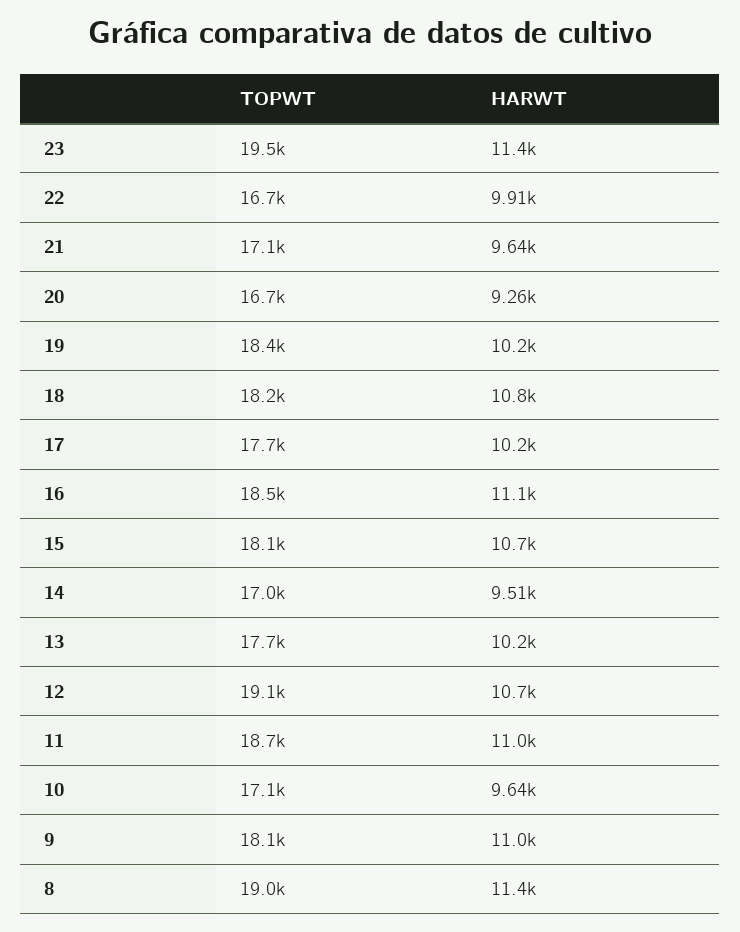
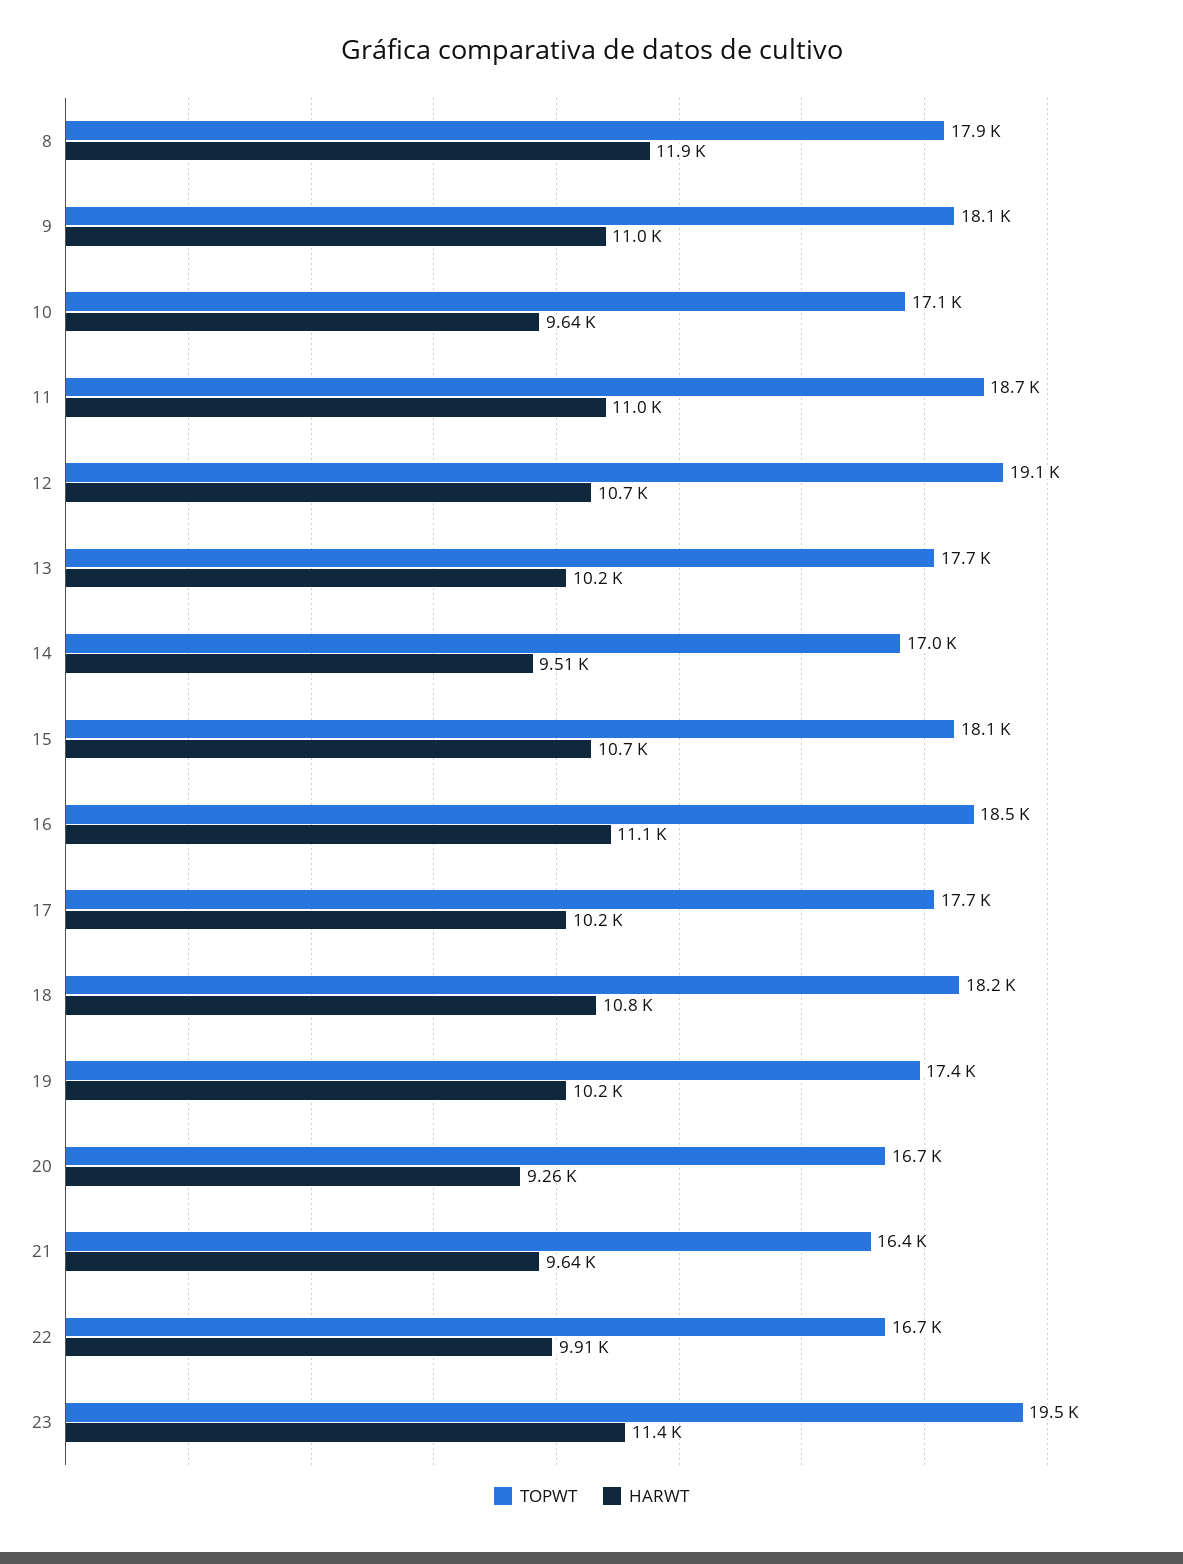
TOPWT, 21: 17100 -> 16400
TOPWT, 19: 18400 -> 17400
TOPWT, 8: 19000 -> 17900
HARWT, 8: 11400 -> 11900

